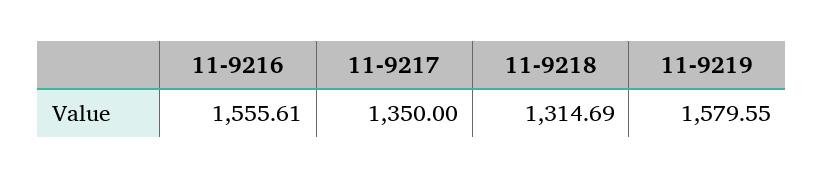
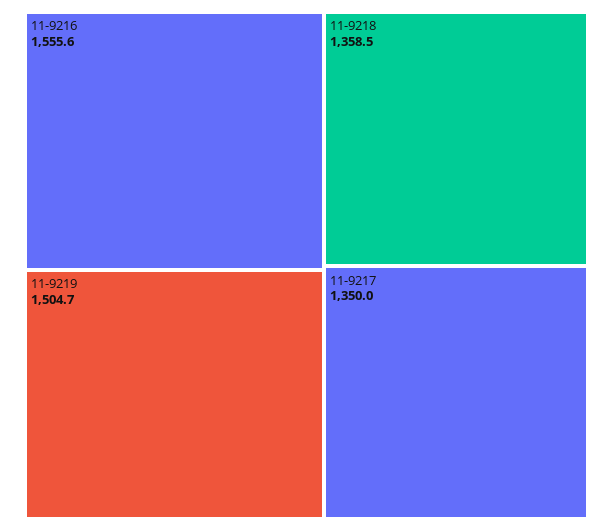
11-9218: 1314.69 -> 1358.5
11-9219: 1579.55 -> 1504.7

